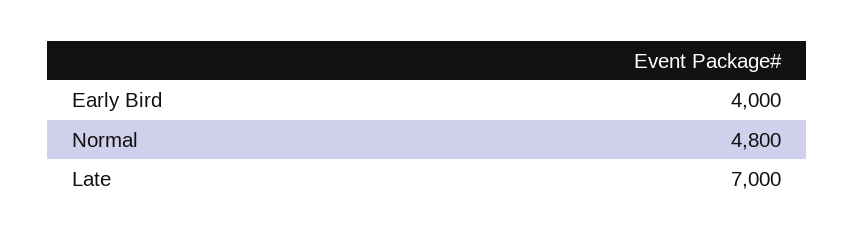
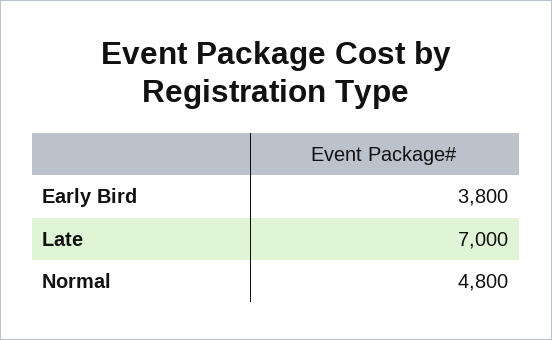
Early Bird: 4000 -> 3800

